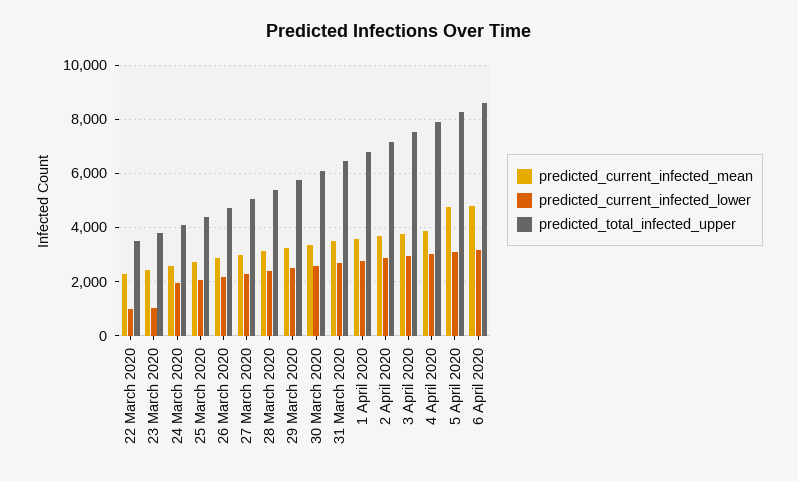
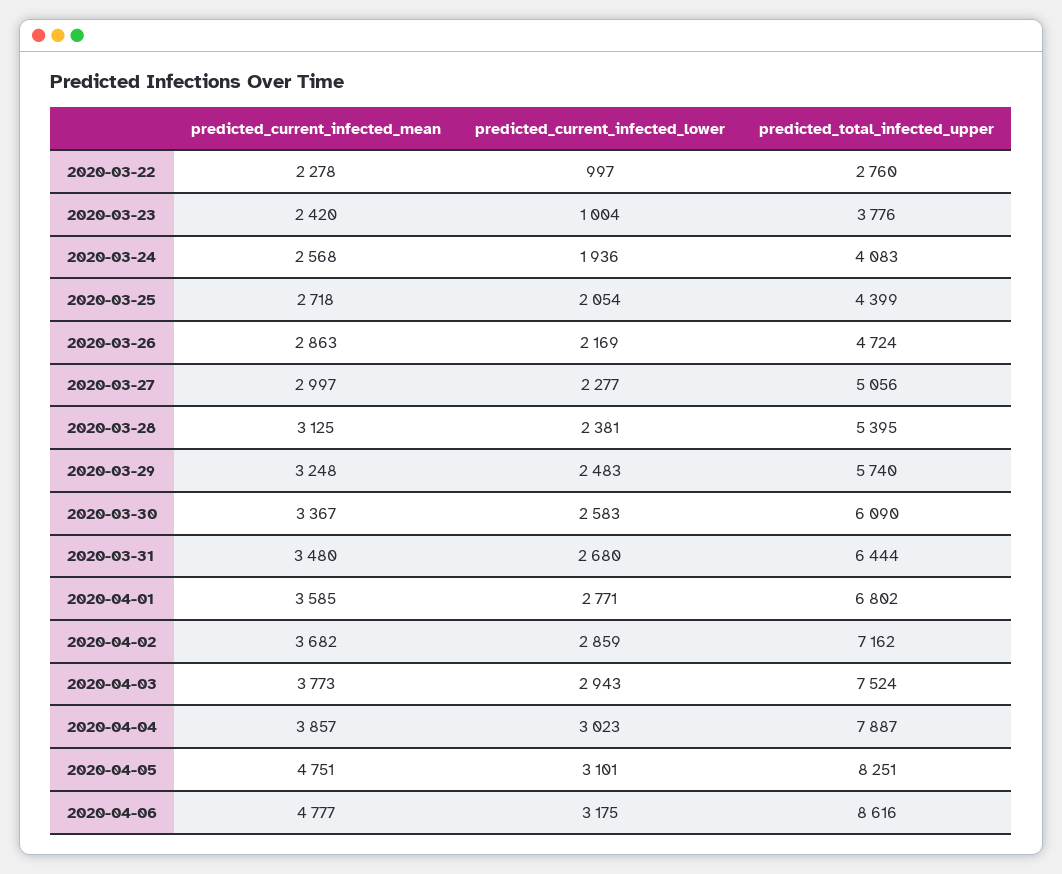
predicted_total_infected_upper, 22 March 2020: 3500 -> 2760

